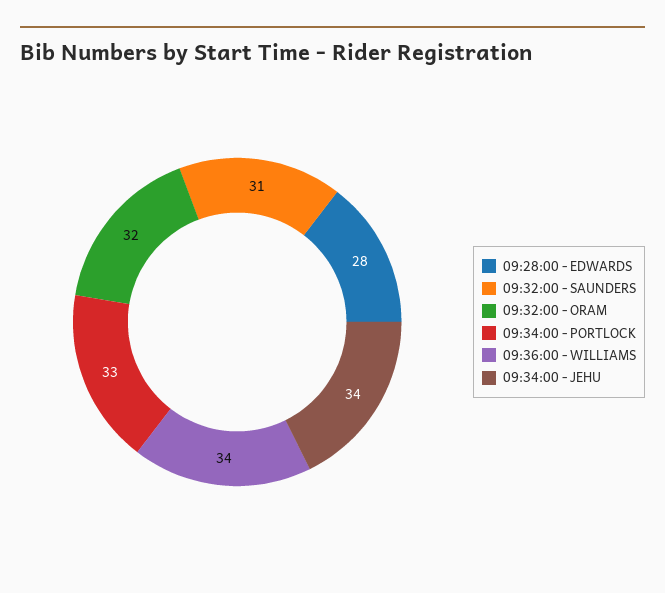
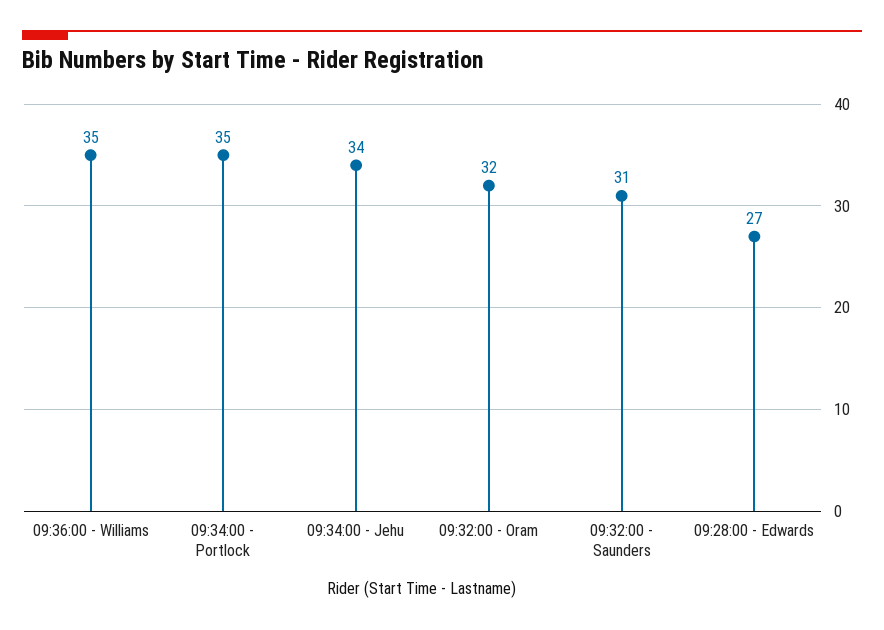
09:28:00 - EDWARDS: 28 -> 27
09:34:00 - PORTLOCK: 33 -> 35
09:36:00 - WILLIAMS: 34 -> 35

